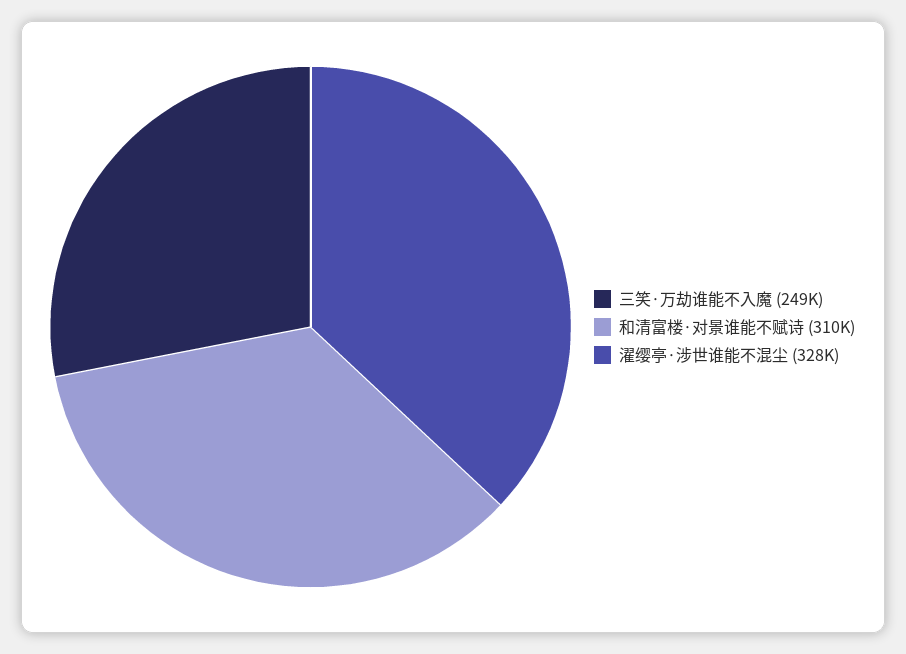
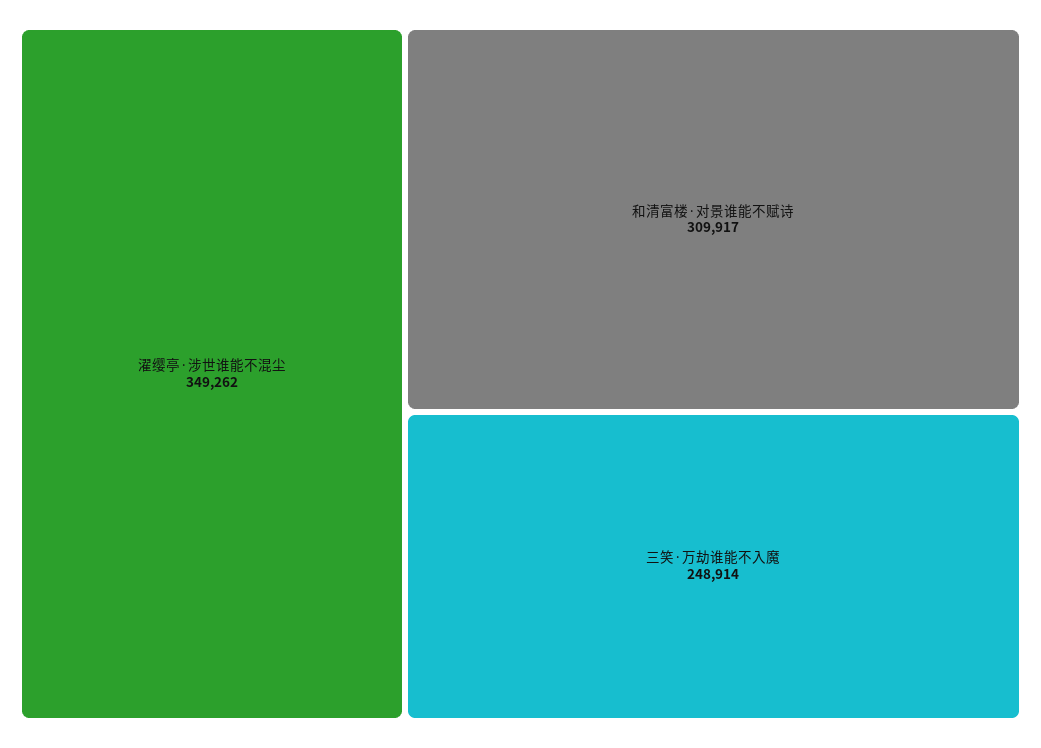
濯缨亭·涉世谁能不混尘: 328000 -> 349262

